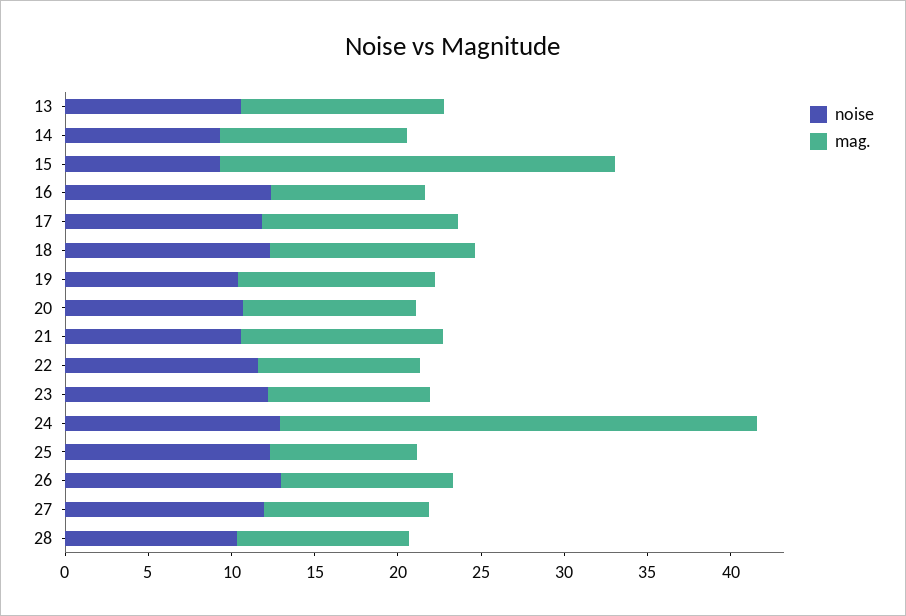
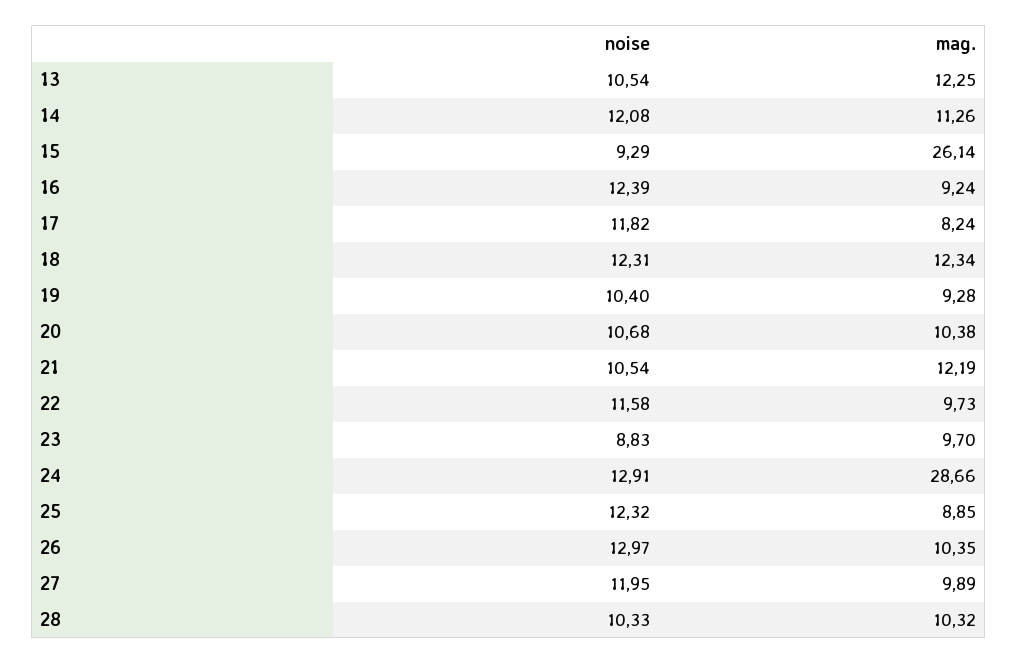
noise, 14: 9 -> 12.08
mag., 15: 24 -> 26.14
mag., 17: 12 -> 8.24
mag., 19: 12 -> 9.28
noise, 23: 12 -> 8.83

